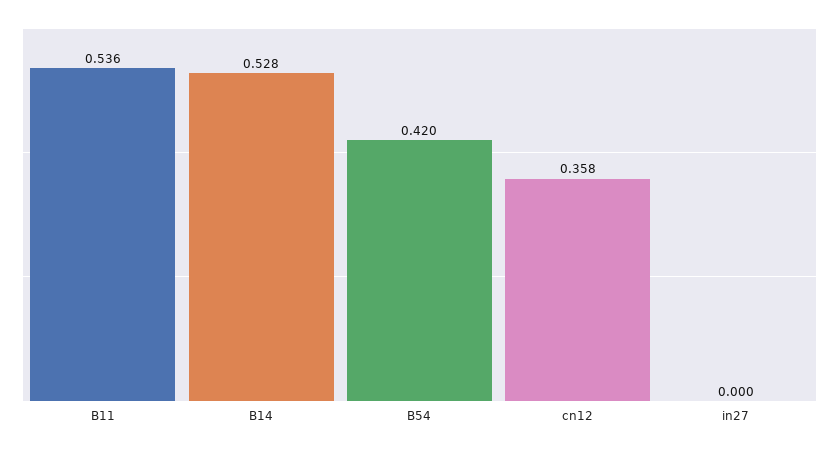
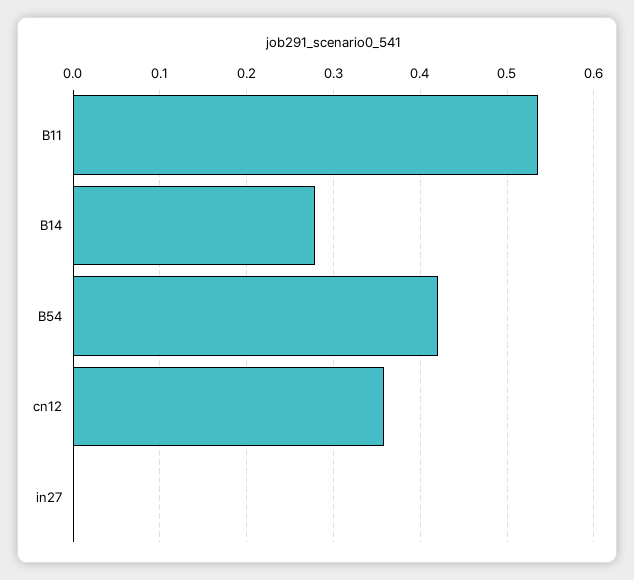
B14: 0.528 -> 0.28

